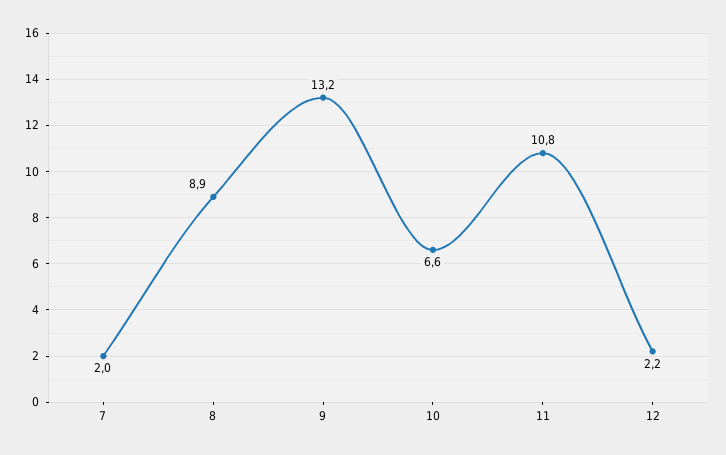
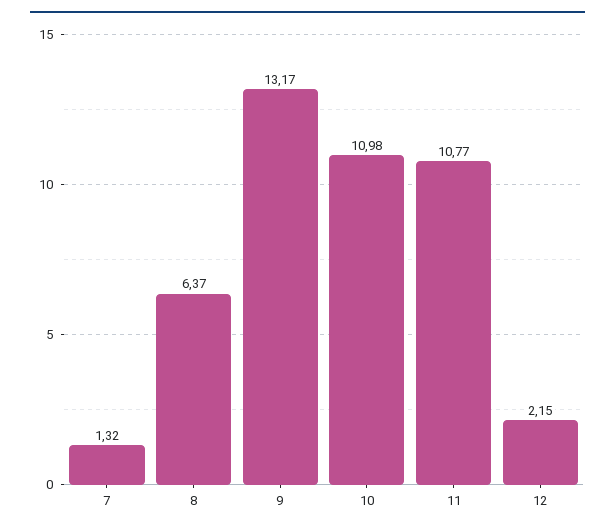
7: 2 -> 1.32
8: 8.9 -> 6.37
10: 6.6 -> 10.98

